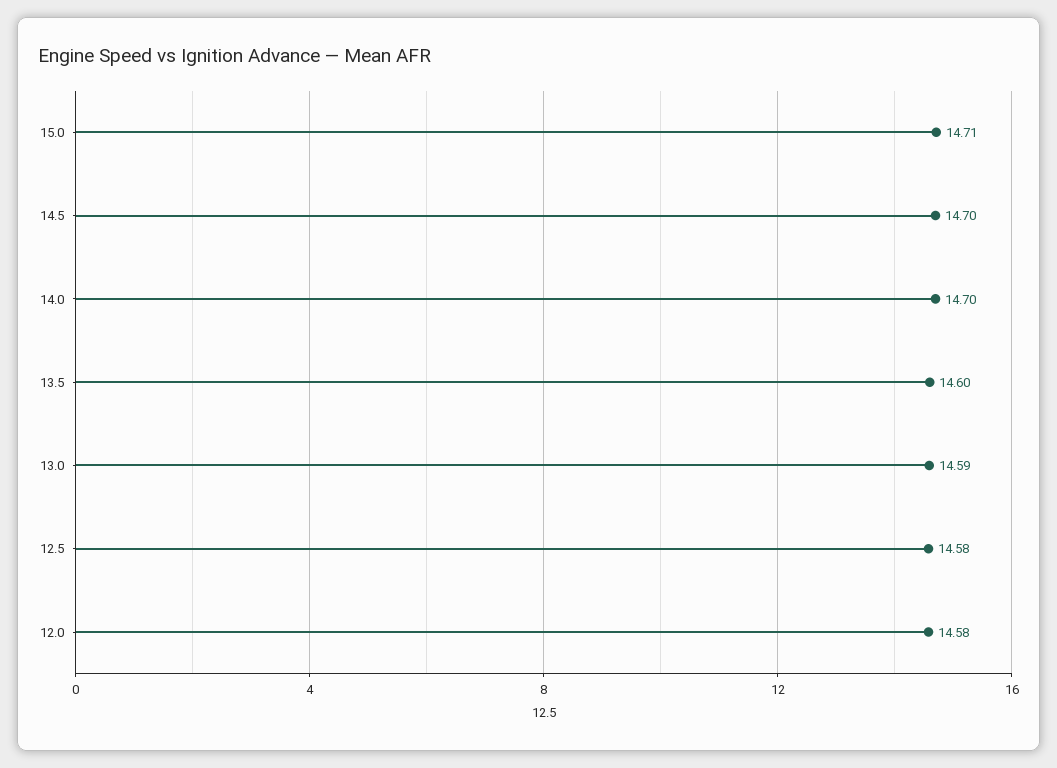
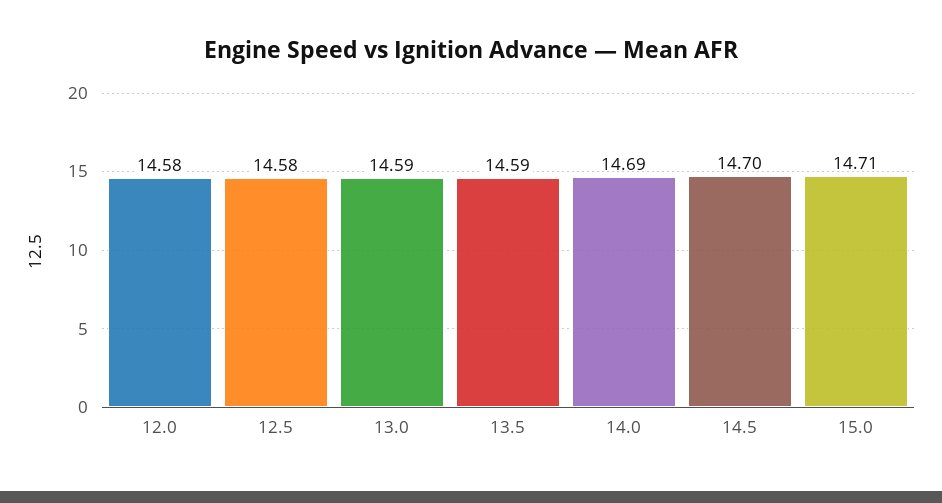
14.0: 14.7 -> 14.69
13.5: 14.6 -> 14.59

